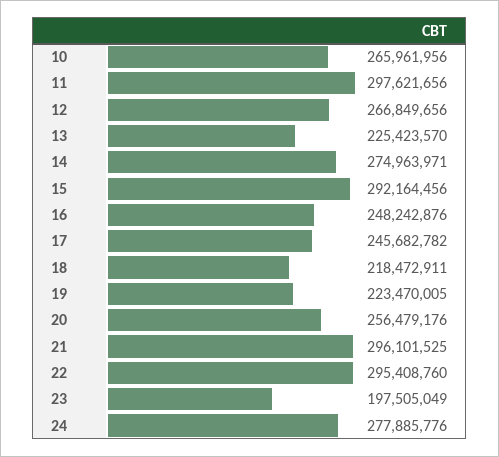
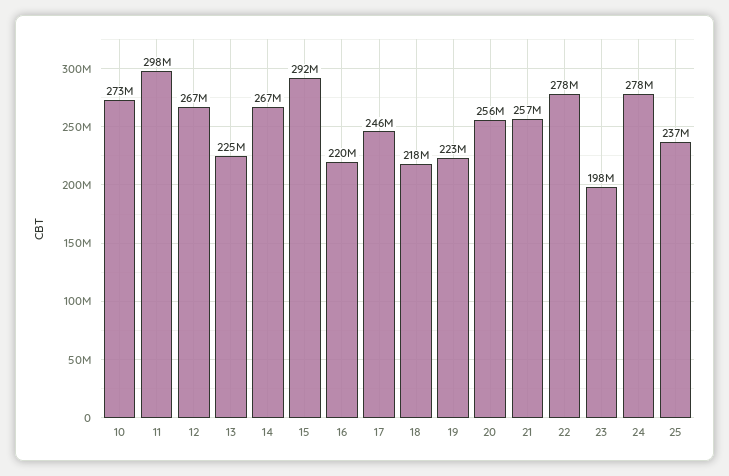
10: 265961956 -> 273000000
14: 274963971 -> 267000000
16: 248242876 -> 220000000
21: 296101525 -> 257000000
22: 295408760 -> 278000000
25: none -> 237000000

